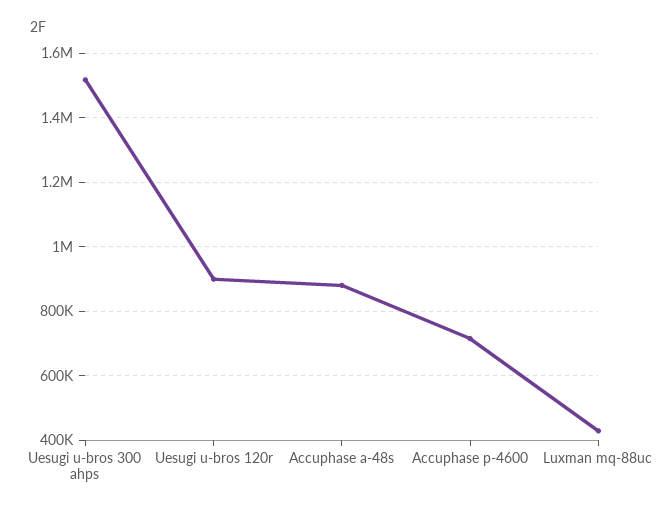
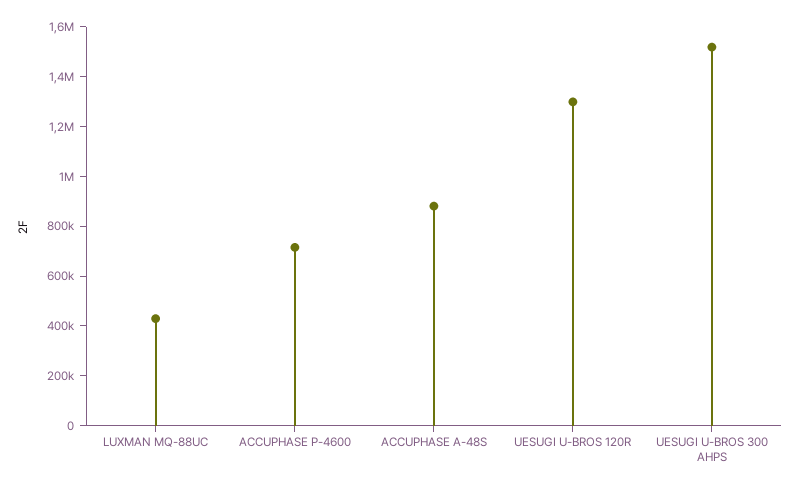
Uesugi u-bros 120r: 900000 -> 1300000

